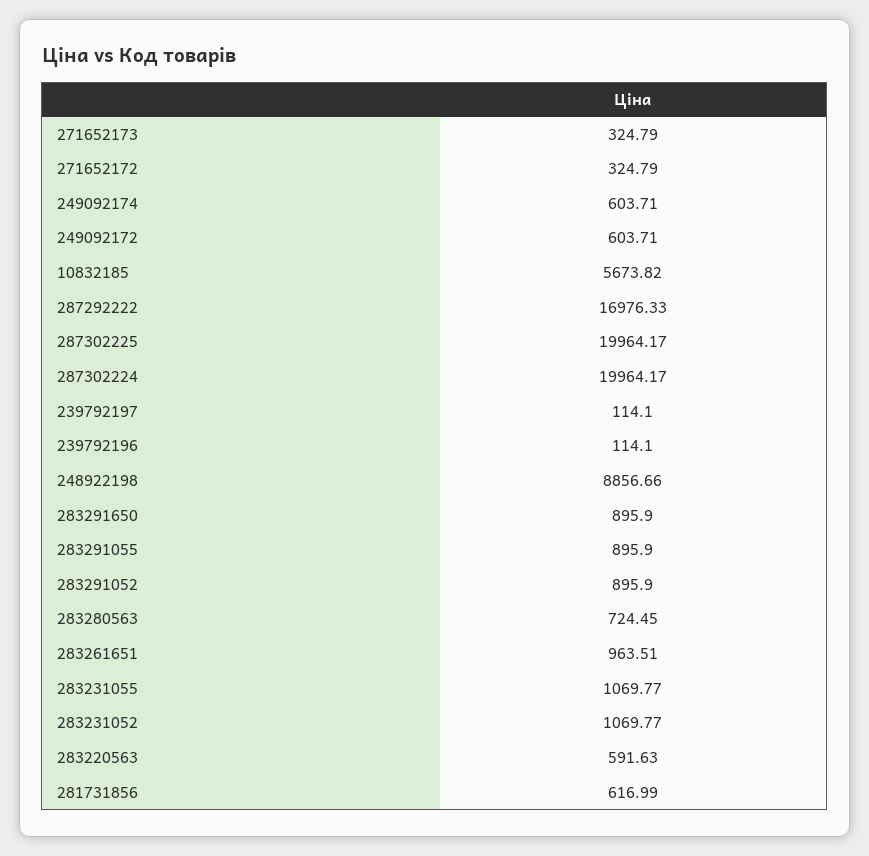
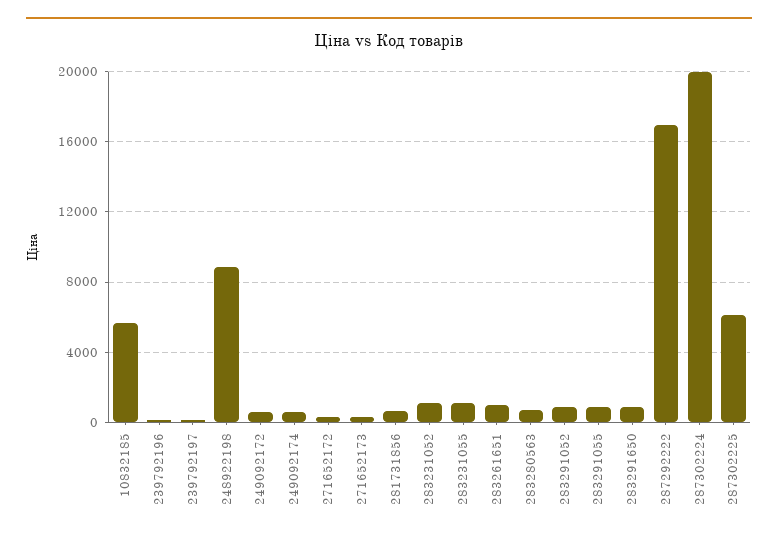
287302225: 19964.17 -> 6000
283220563: 591.63 -> none

